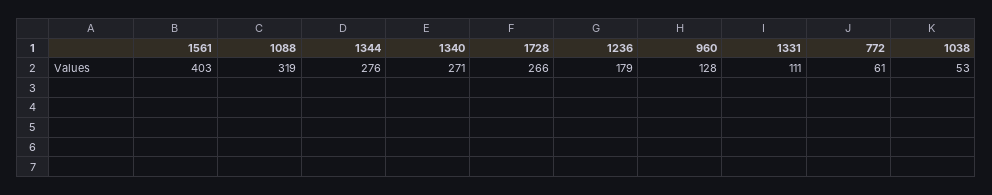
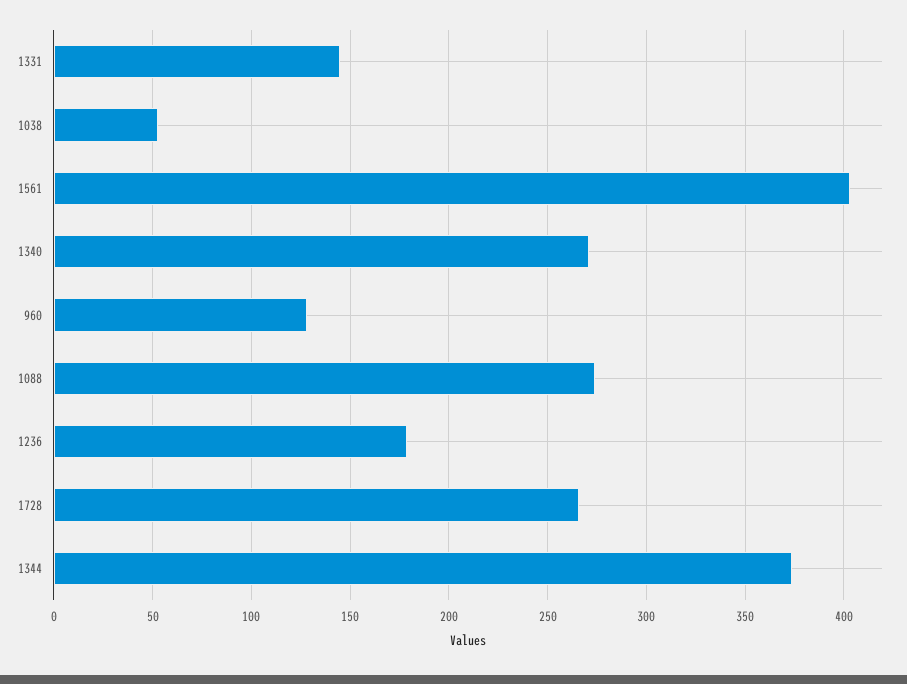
1088: 319 -> 275
1344: 276 -> 375
1331: 111 -> 145
772: 61 -> none

